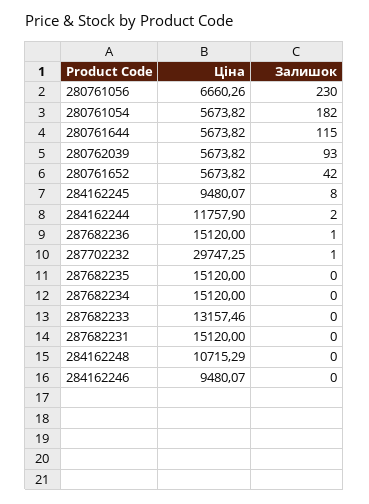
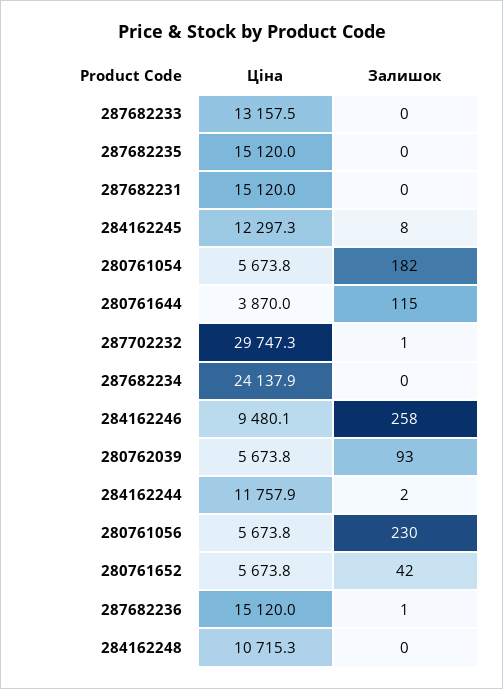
Ціна, 280761056: 6660.26 -> 5673.8
Ціна, 280761644: 5673.82 -> 3870
Ціна, 284162245: 9480.07 -> 12297.3
Ціна, 287682234: 15120 -> 24137.9
Залишок, 284162246: 0 -> 258

